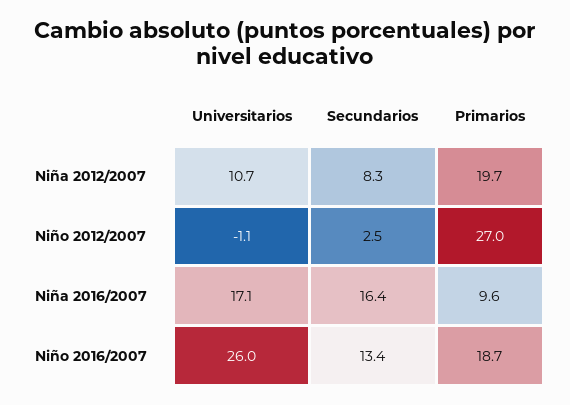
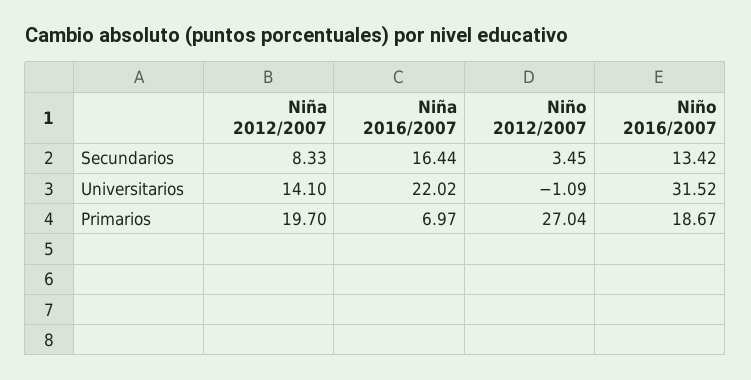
Universitarios, Niña 2012/2007: 10.7 -> 14.1
Secundarios, Niño 2012/2007: 2.5 -> 3.45
Universitarios, Niña 2016/2007: 17.1 -> 22.02
Primarios, Niña 2016/2007: 9.6 -> 6.97
Universitarios, Niño 2016/2007: 26 -> 31.52

